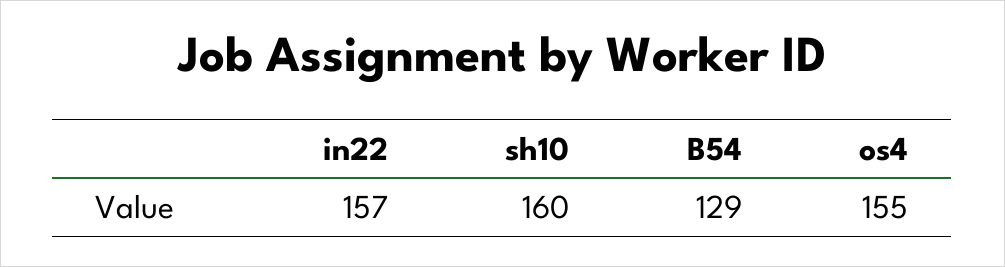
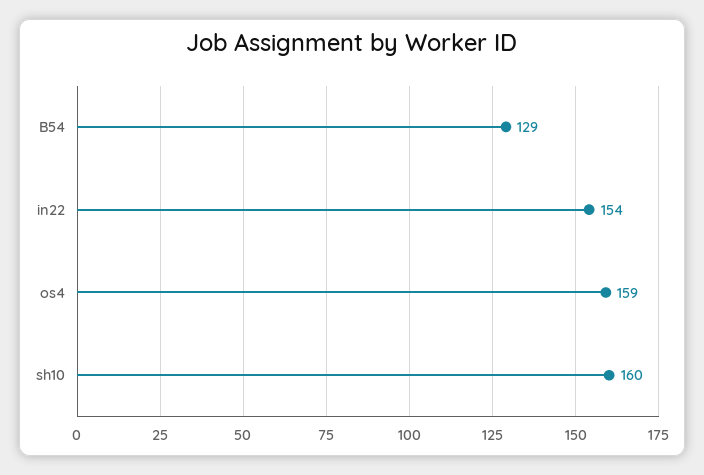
in22: 157 -> 154
os4: 155 -> 159

